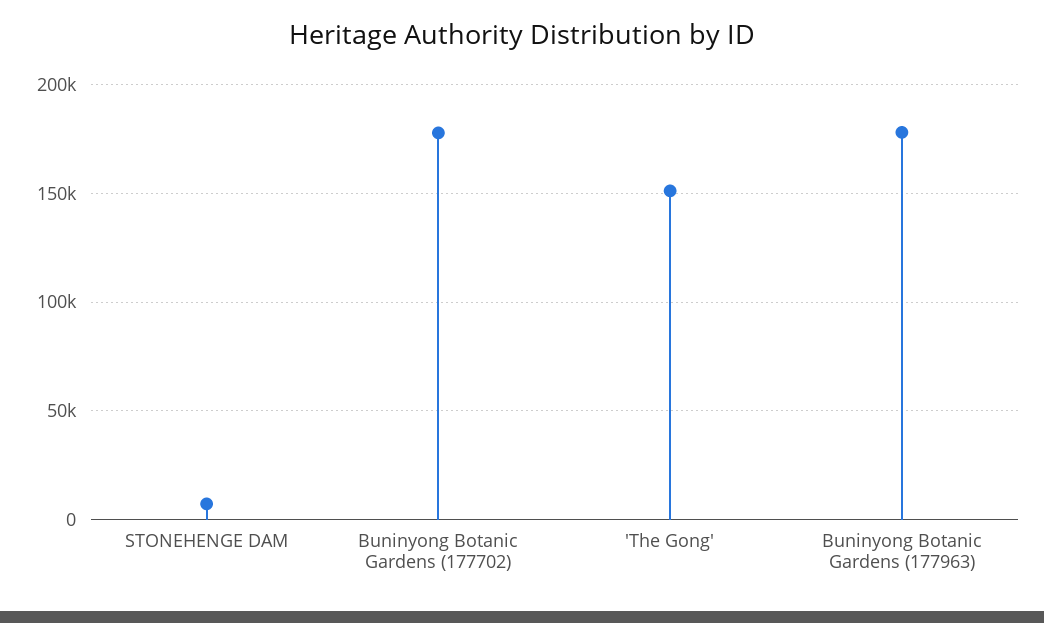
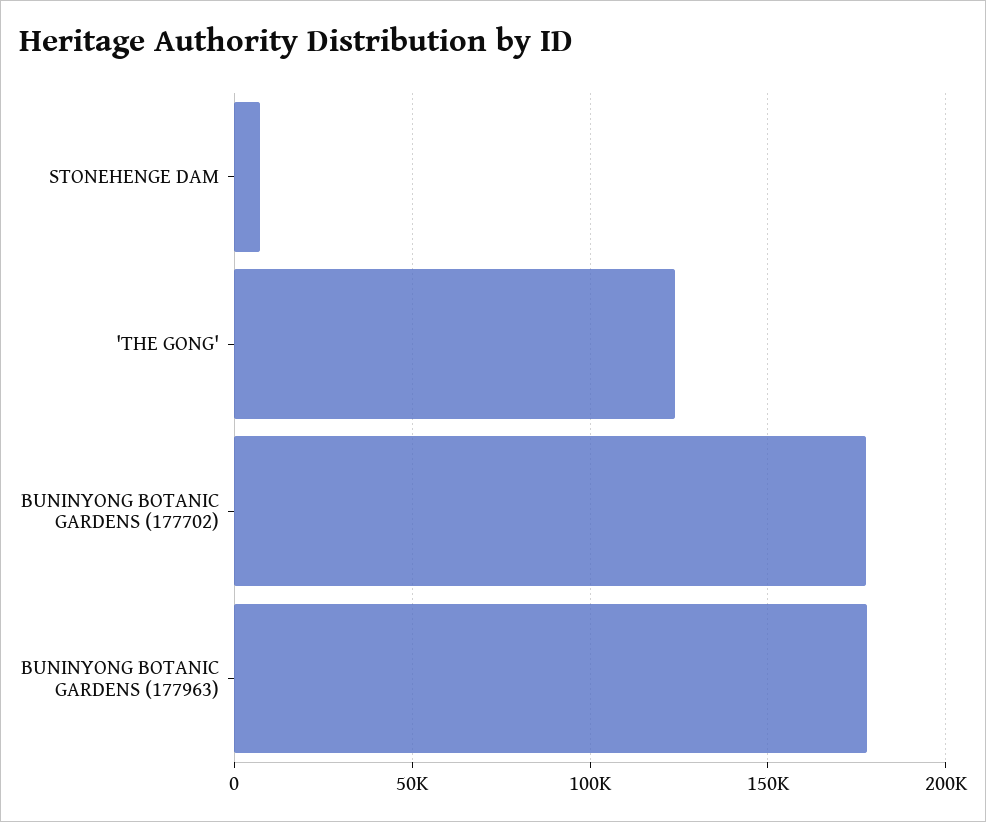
'The Gong': 150000 -> 125000

